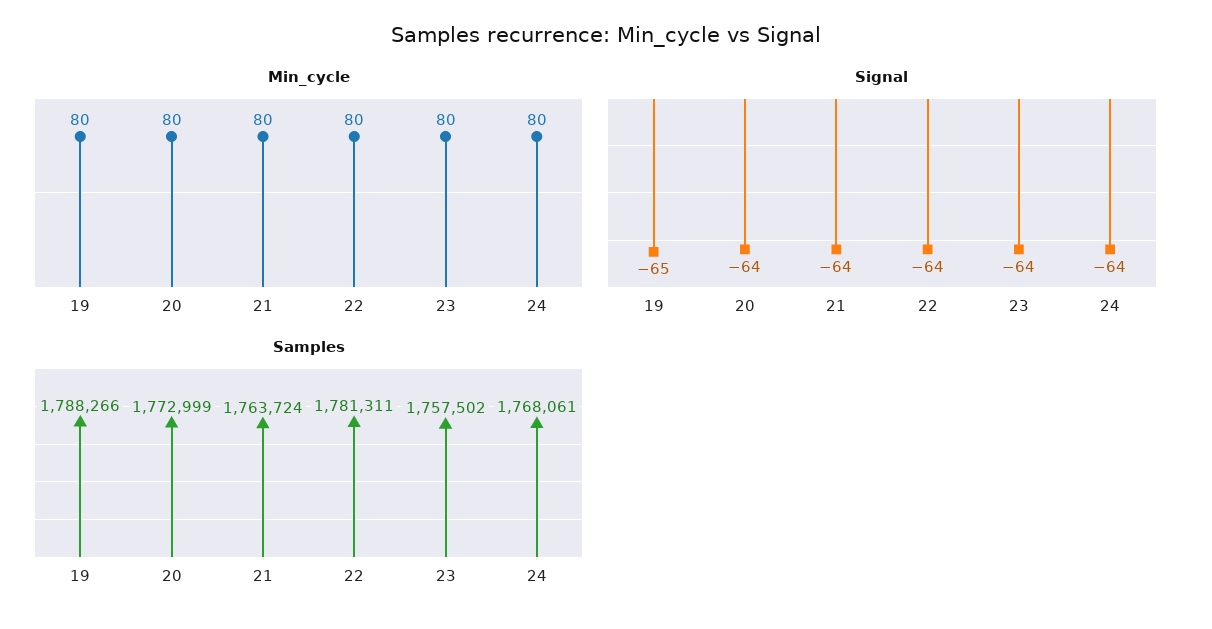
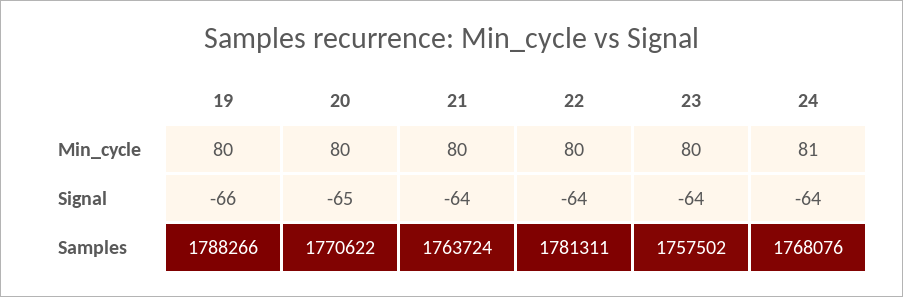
Min_cycle, 24: 80 -> 81
Signal, 19: -65 -> -66
Signal, 20: -64 -> -65
Samples, 20: 1772999 -> 1770622
Samples, 24: 1768061 -> 1768076

